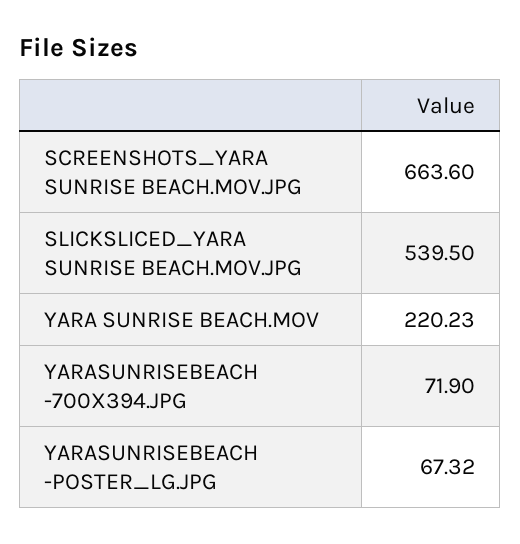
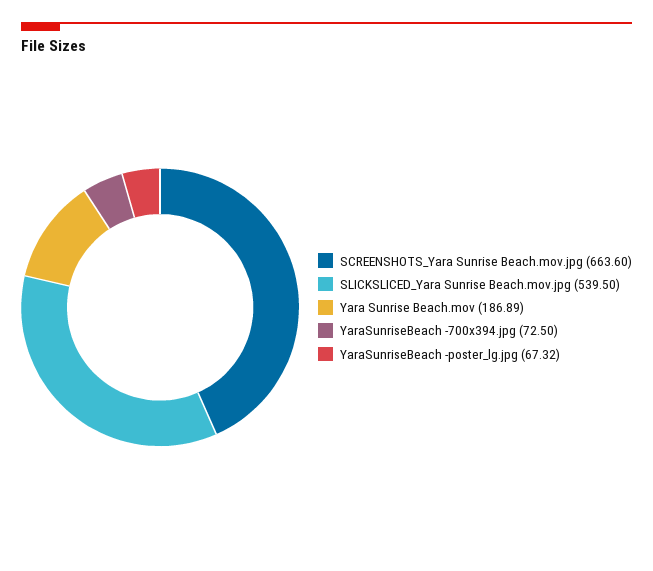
YARA SUNRISE BEACH.MOV: 220.23 -> 186.89
YARASUNRISEBEACH -700X394.JPG: 71.9 -> 72.5

